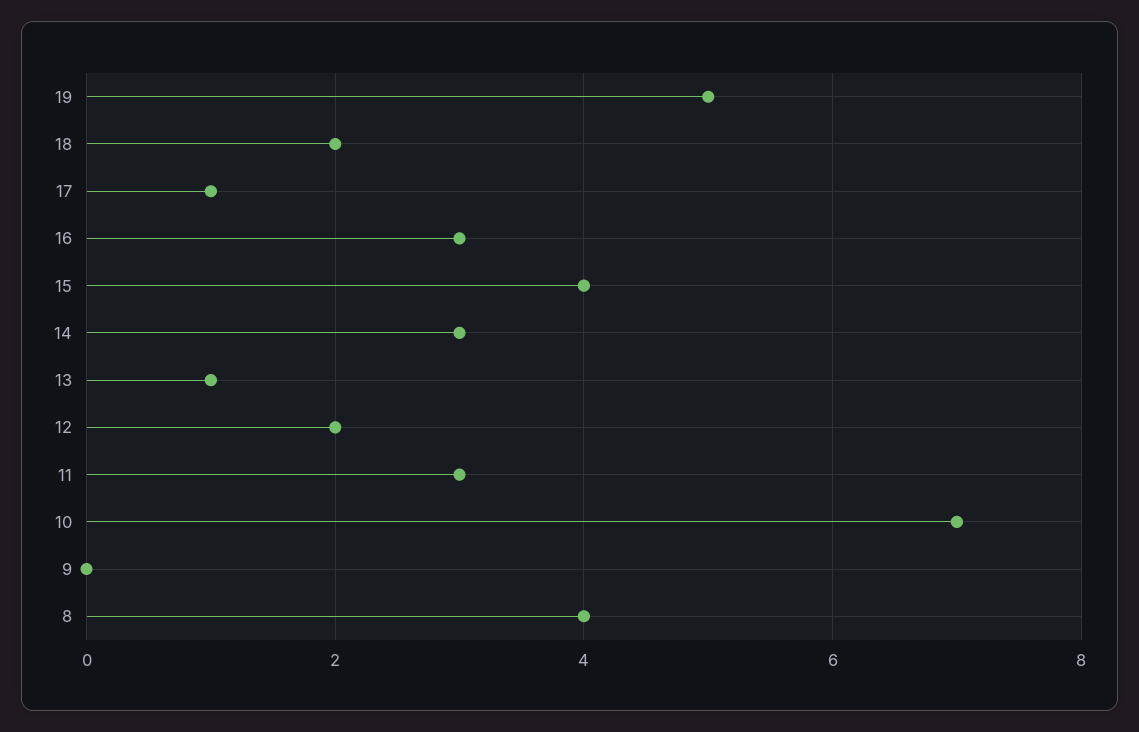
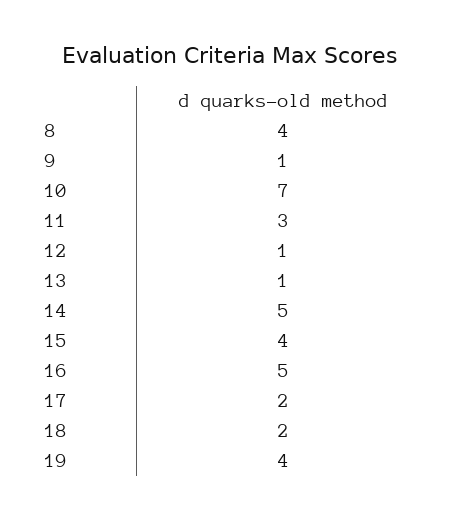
19: 5 -> 4
17: 1 -> 2
16: 3 -> 5
14: 3 -> 5
12: 2 -> 1
9: 0 -> 1

